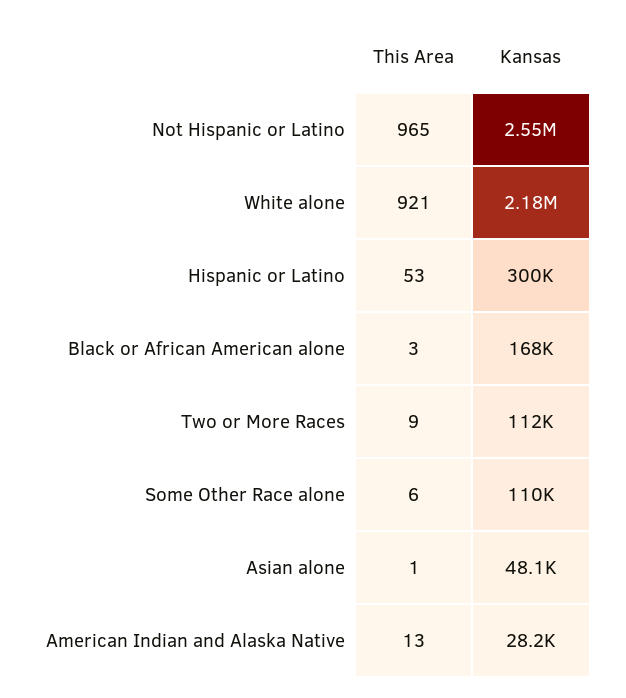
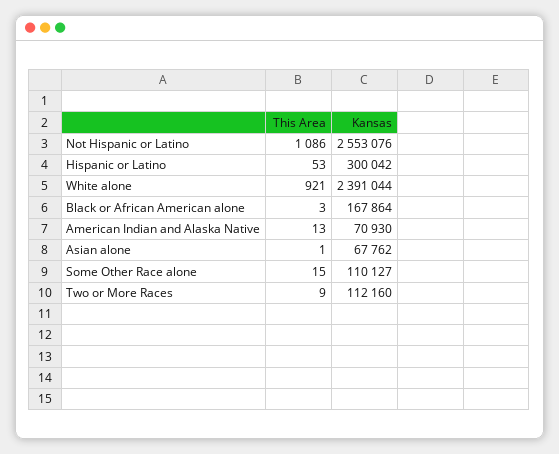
This Area, Not Hispanic or Latino: 965 -> 1086
Kansas, White alone: 2180000 -> 2391044
This Area, Some Other Race alone: 6 -> 15
Kansas, Asian alone: 48100 -> 67762
Kansas, American Indian and Alaska Native: 28200 -> 70930

